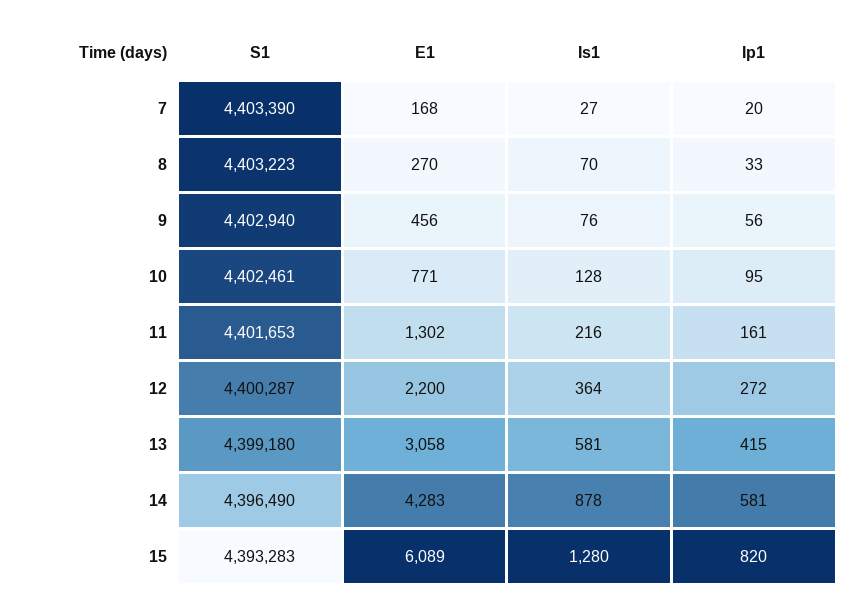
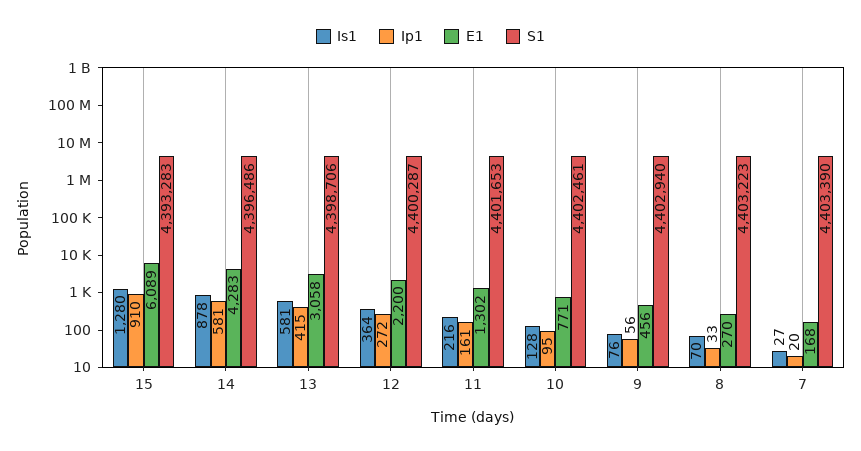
S1, 13: 4399180 -> 4398706
S1, 14: 4396490 -> 4396486
Ip1, 15: 820 -> 910

